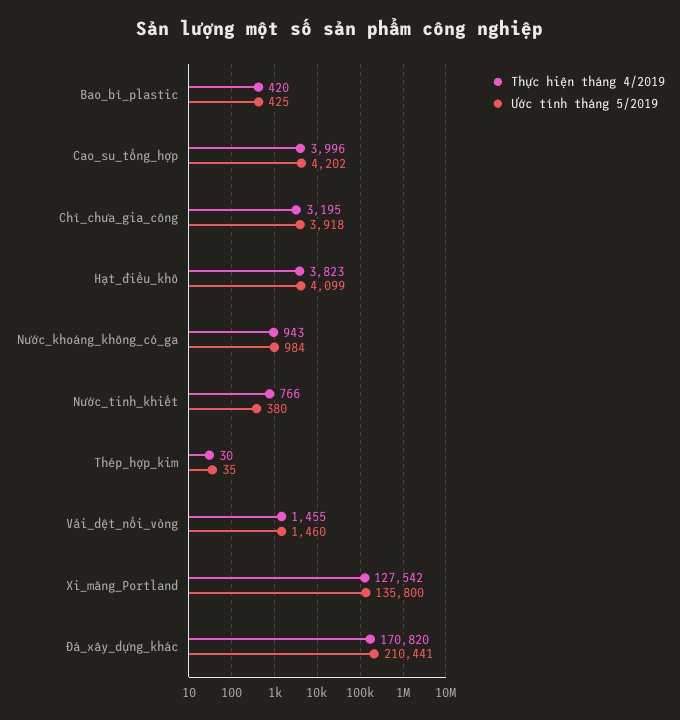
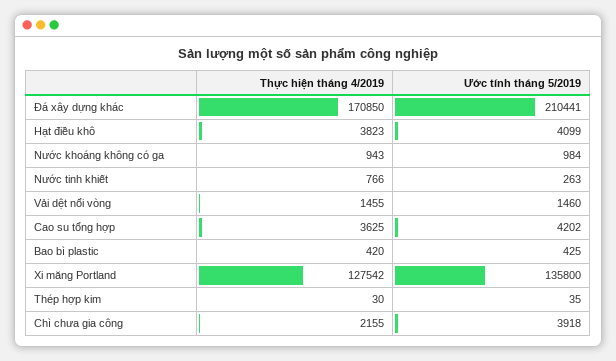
Thực hiện tháng 4/2019, Cao_su_tổng_hợp: 3996 -> 3625
Thực hiện tháng 4/2019, Chì_chưa_gia_công: 3195 -> 2155
Ước tính tháng 5/2019, Nước_tinh_khiết: 380 -> 263
Thực hiện tháng 4/2019, Đá_xây_dựng_khác: 170820 -> 170850

